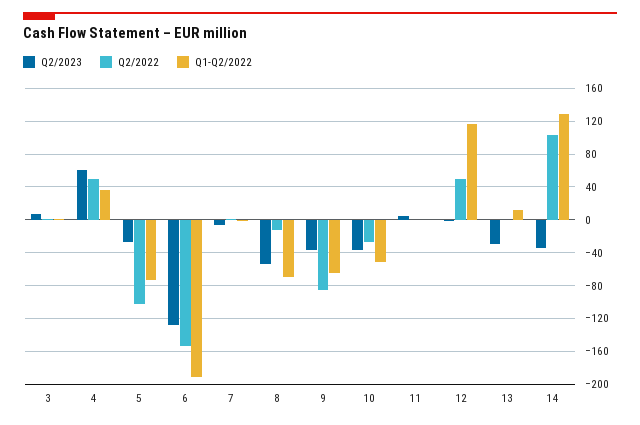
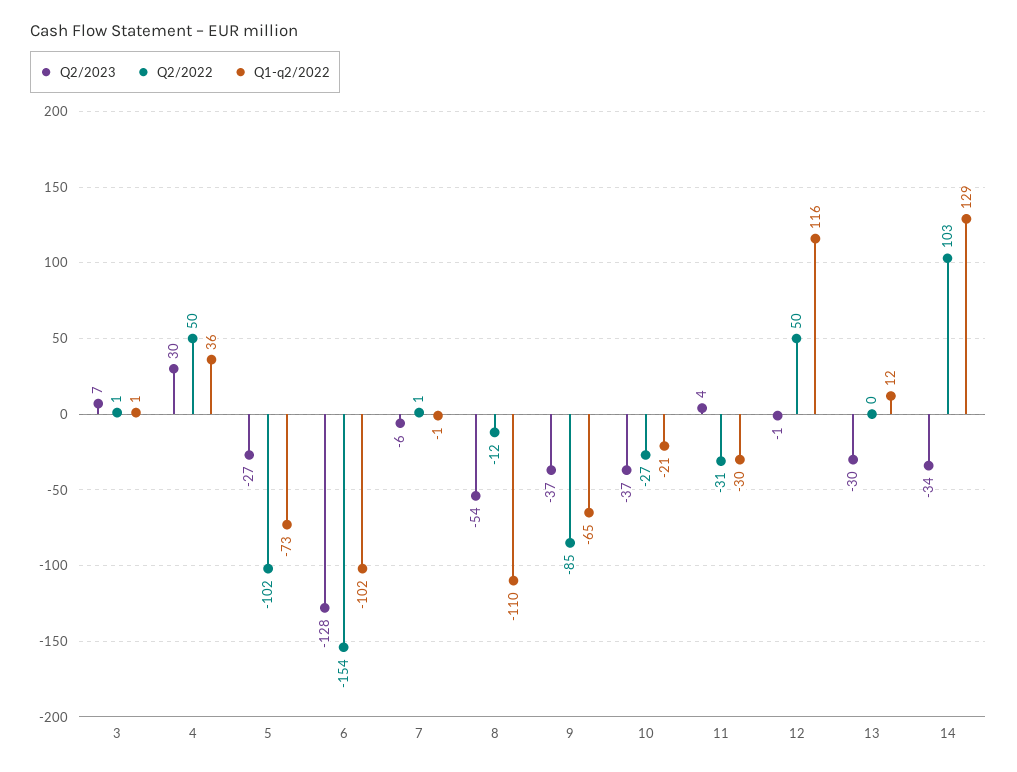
Q2/2023, 4: 60 -> 30
Q1-Q2/2022, 6: -190 -> -102
Q1-Q2/2022, 8: -70 -> -110
Q1-Q2/2022, 10: -50 -> -21
Q2/2022, 11: 0 -> -31
Q1-Q2/2022, 11: 0 -> -30

